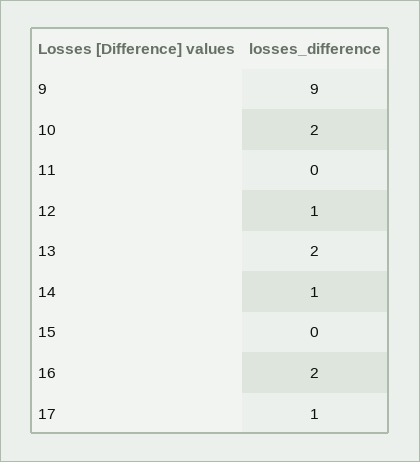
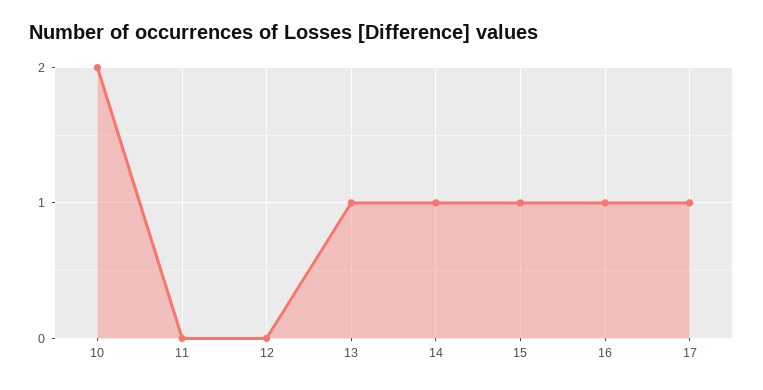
9: 9 -> none
12: 1 -> 0
13: 2 -> 1
15: 0 -> 1
16: 2 -> 1

